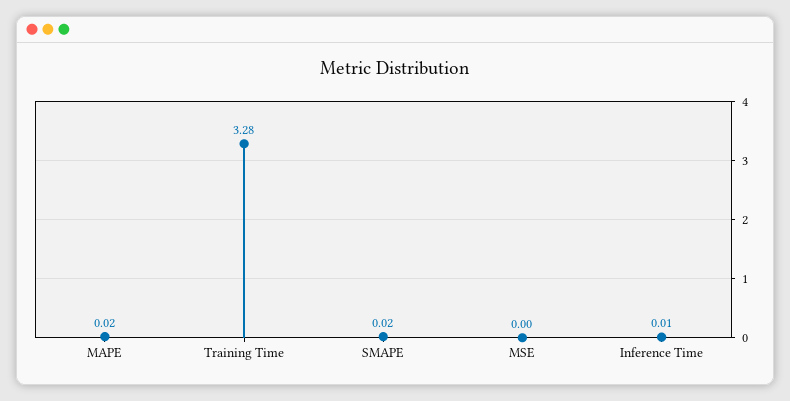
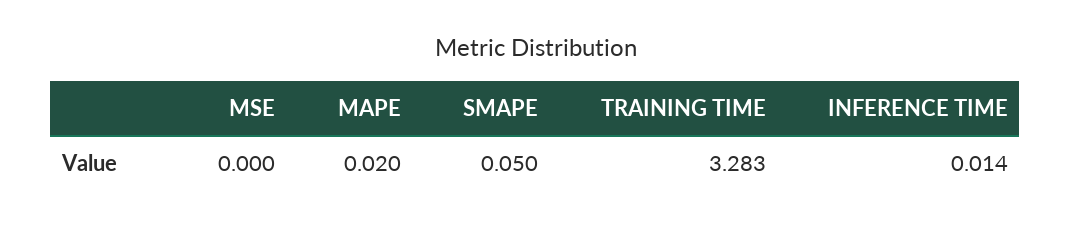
SMAPE: 0.02 -> 0.05

